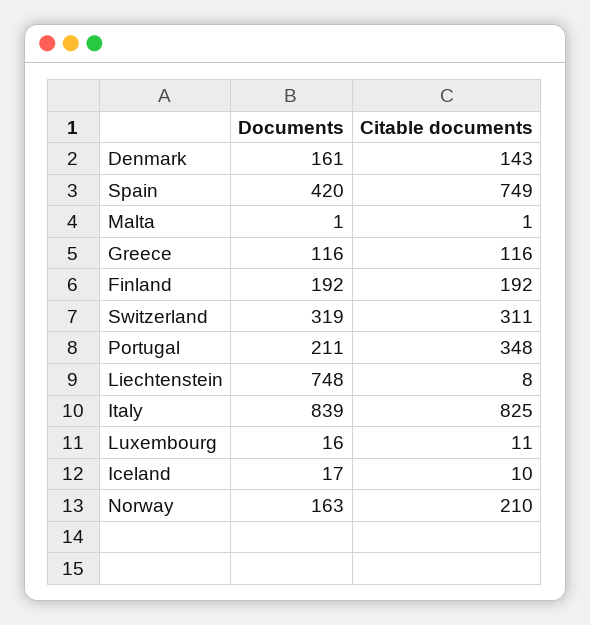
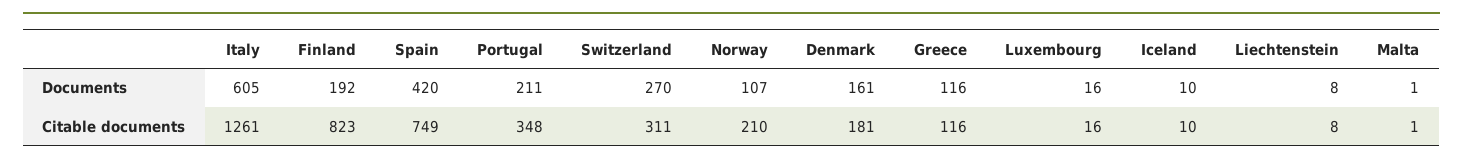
Citable documents, Denmark: 143 -> 181
Citable documents, Finland: 192 -> 823
Documents, Switzerland: 319 -> 270
Documents, Liechtenstein: 748 -> 8
Documents, Italy: 839 -> 605
Citable documents, Italy: 825 -> 1261
Citable documents, Luxembourg: 11 -> 16
Documents, Iceland: 17 -> 10
Documents, Norway: 163 -> 107

